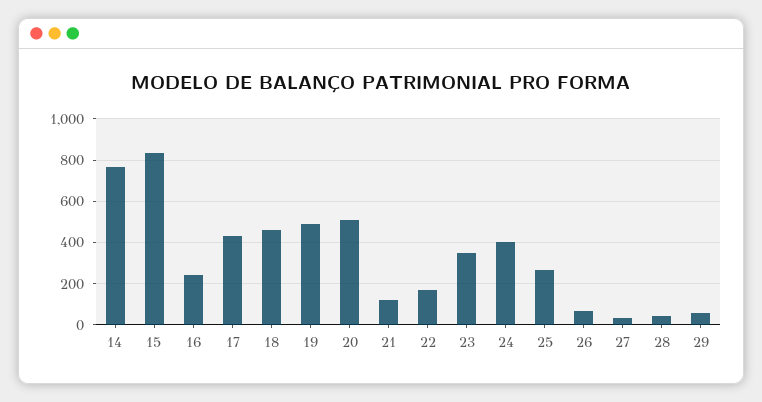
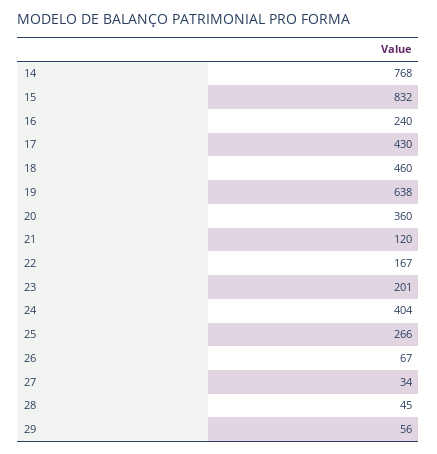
19: 500 -> 638
20: 500 -> 360
23: 350 -> 201

